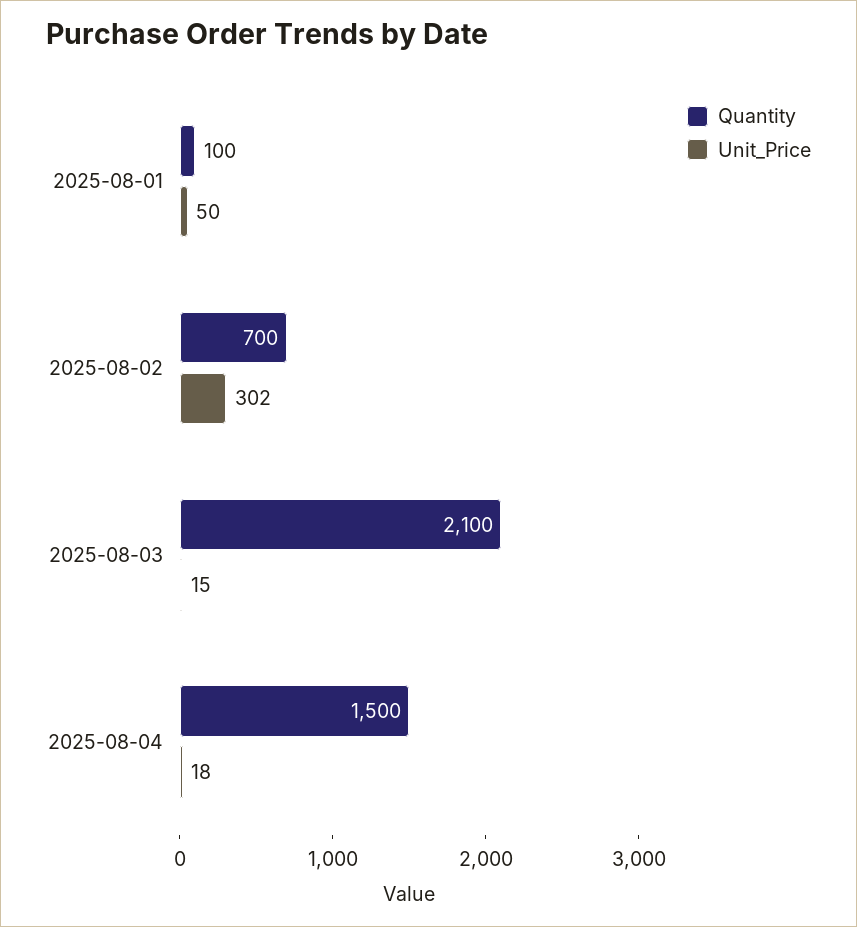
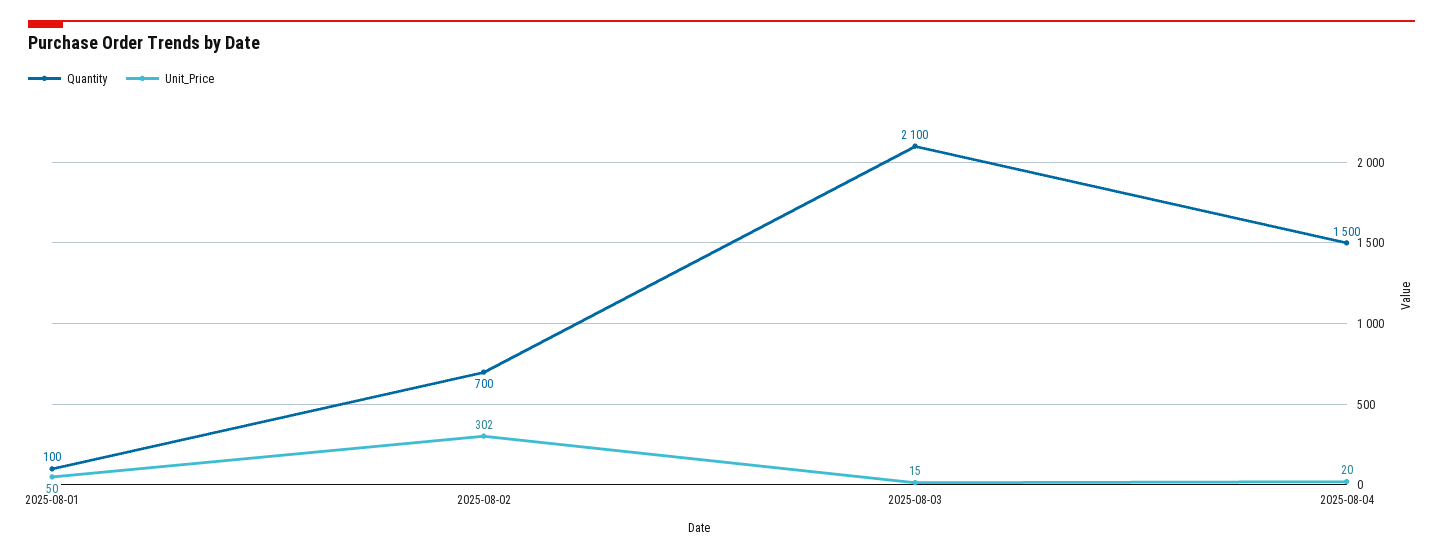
Unit_Price, 2025-08-04: 18 -> 20

